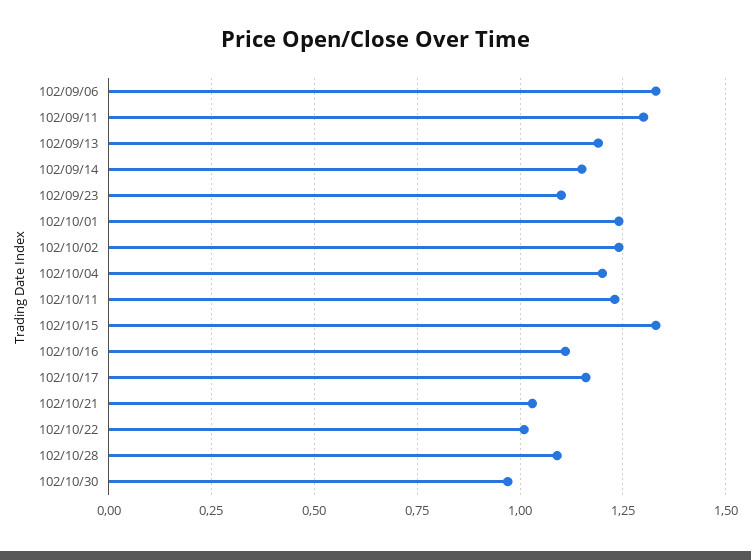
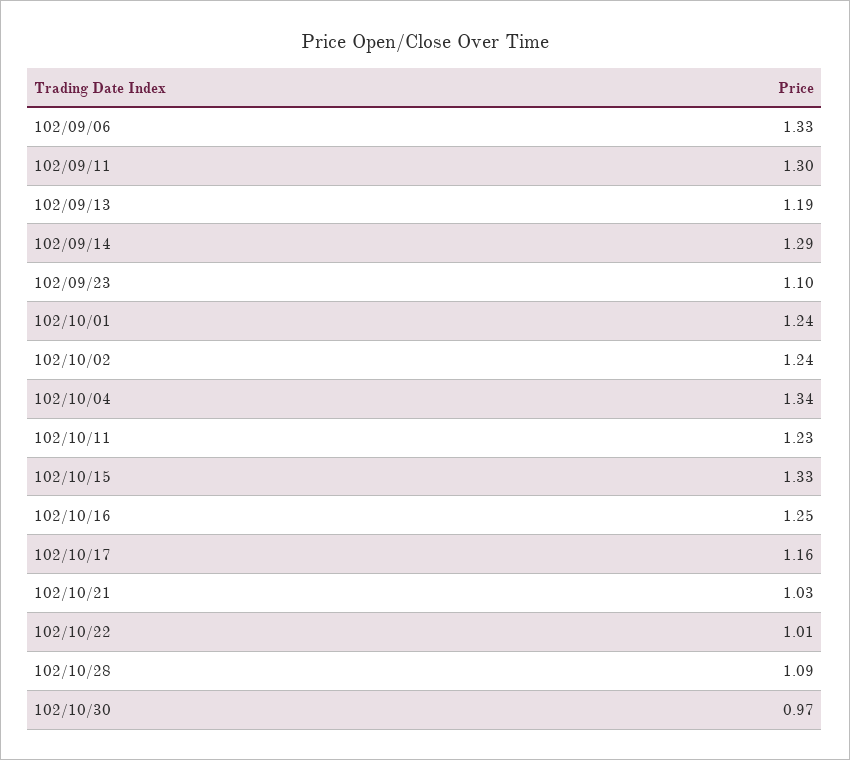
102/09/14: 1.15 -> 1.29
102/10/04: 1.2 -> 1.34
102/10/16: 1.1 -> 1.25

